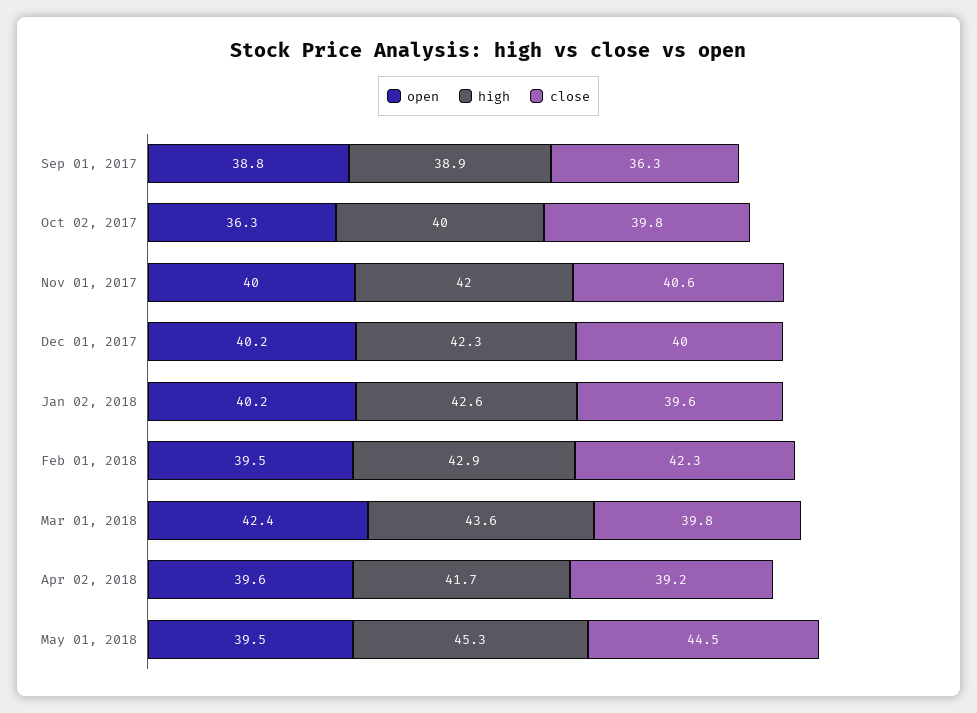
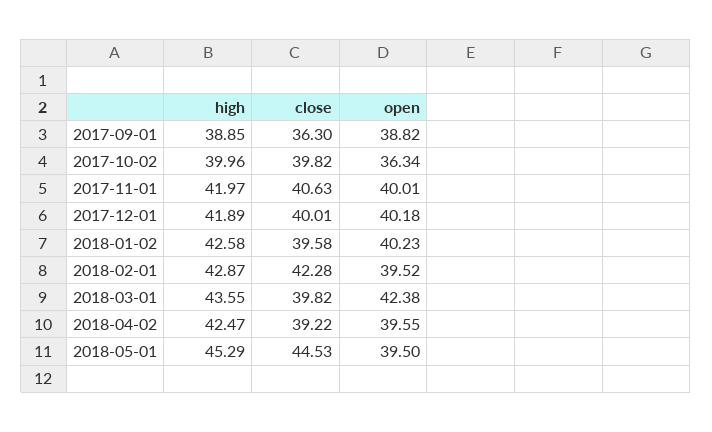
high, Dec 01, 2017: 42.3 -> 41.89
high, Apr 02, 2018: 41.7 -> 42.47

